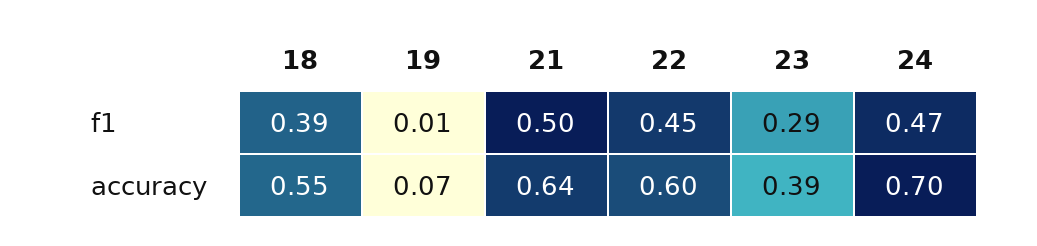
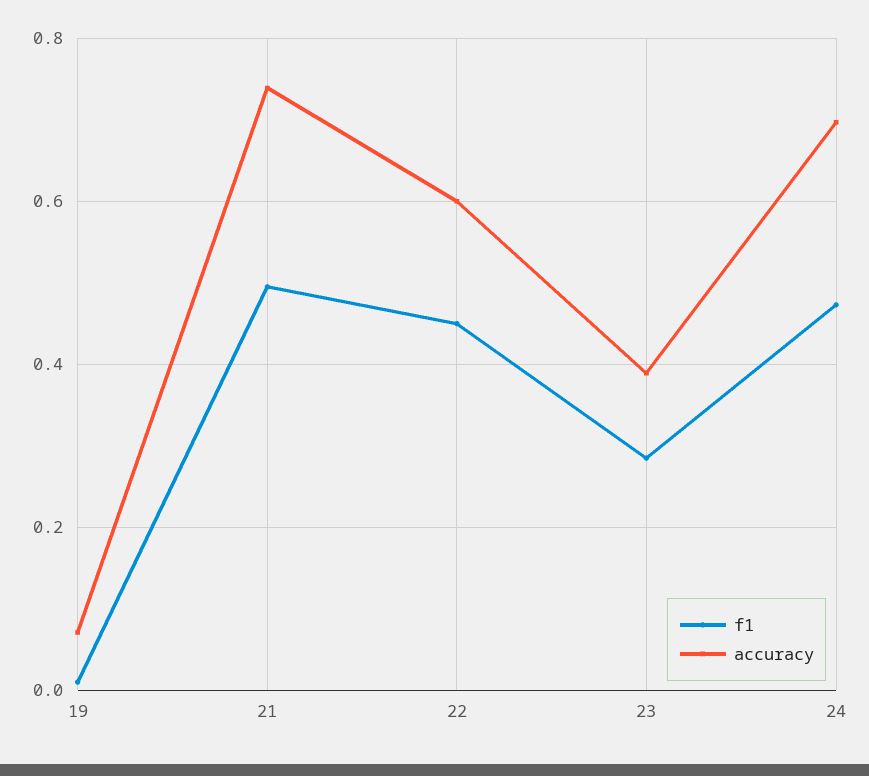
f1, 18: 0.39 -> none
accuracy, 18: 0.55 -> none
accuracy, 21: 0.64 -> 0.74

